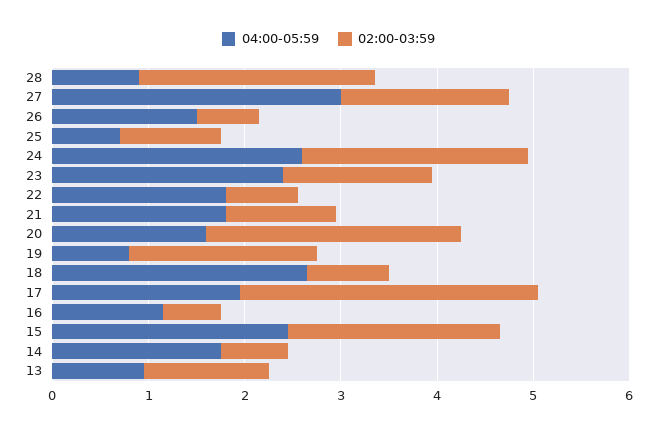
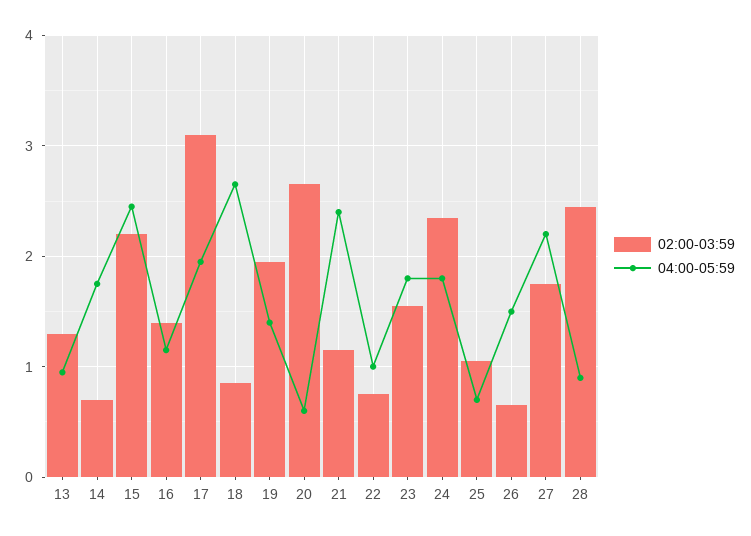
04:00-05:59, 27: 3 -> 2.2
04:00-05:59, 24: 2.6 -> 1.8
04:00-05:59, 23: 2.4 -> 1.8
04:00-05:59, 22: 1.8 -> 1
04:00-05:59, 21: 1.8 -> 2.4
04:00-05:59, 20: 1.6 -> 0.6
04:00-05:59, 19: 0.8 -> 1.4
02:00-03:59, 16: 0.6 -> 1.4

